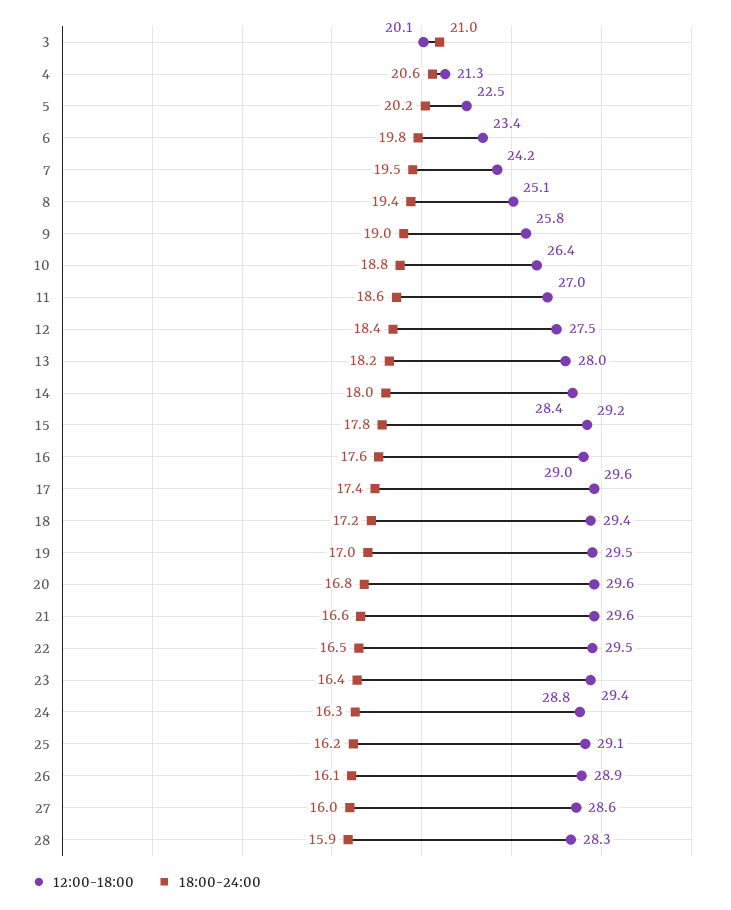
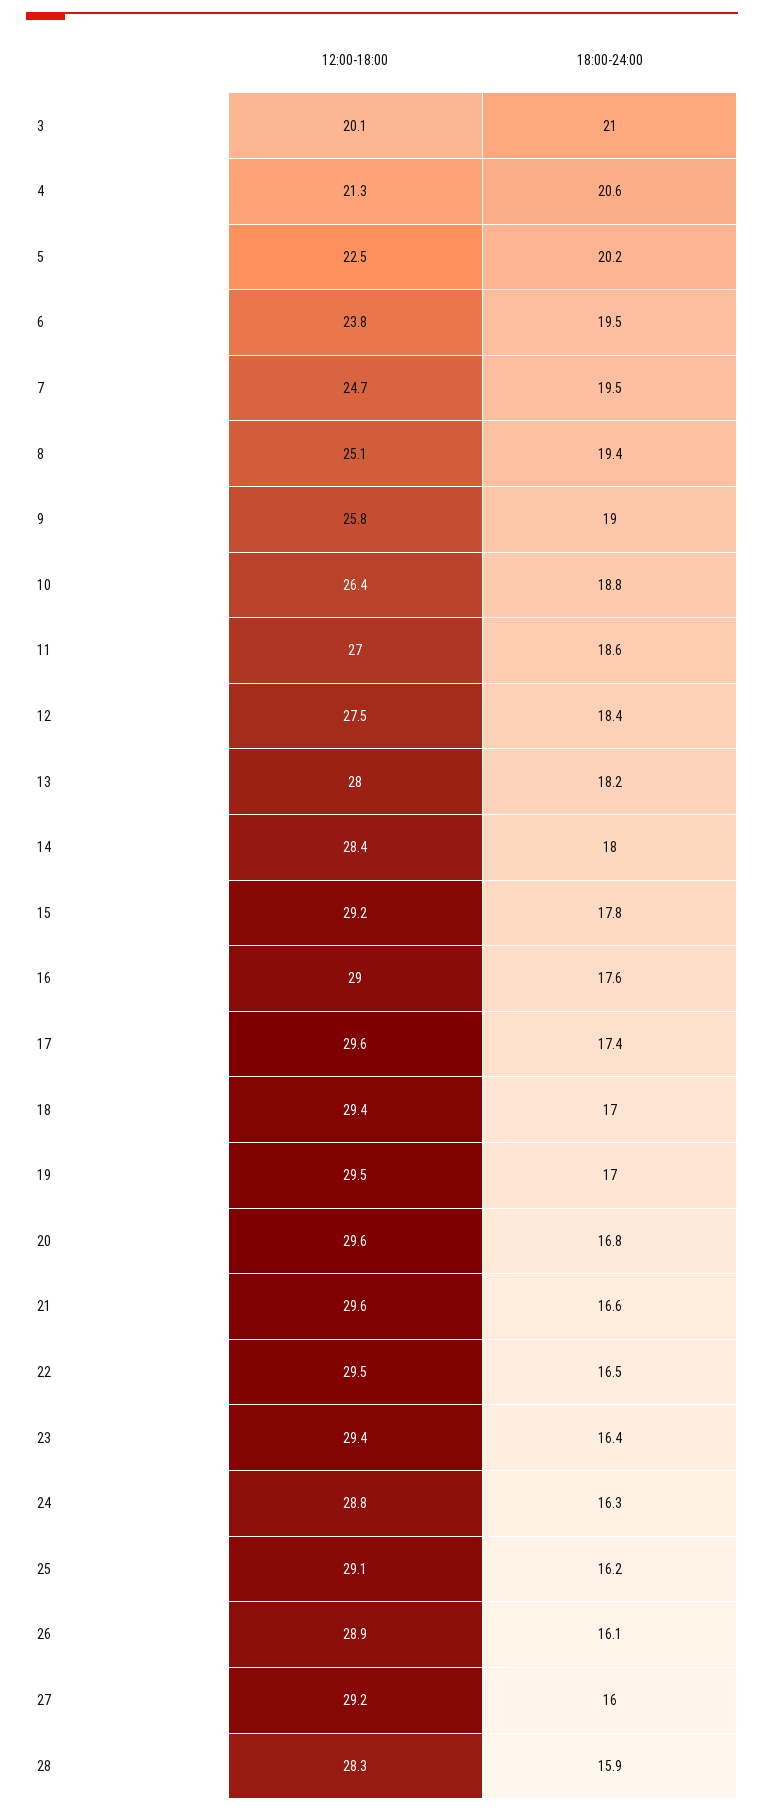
12:00-18:00, 6: 23.4 -> 23.8
18:00-24:00, 6: 19.8 -> 19.5
12:00-18:00, 7: 24.2 -> 24.7
18:00-24:00, 18: 17.2 -> 17
12:00-18:00, 27: 28.6 -> 29.2

